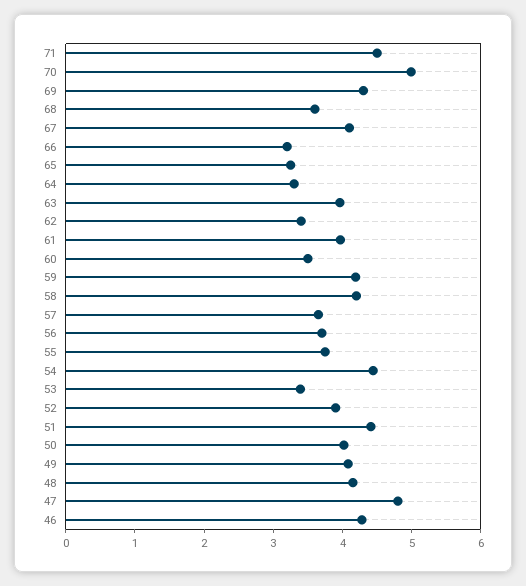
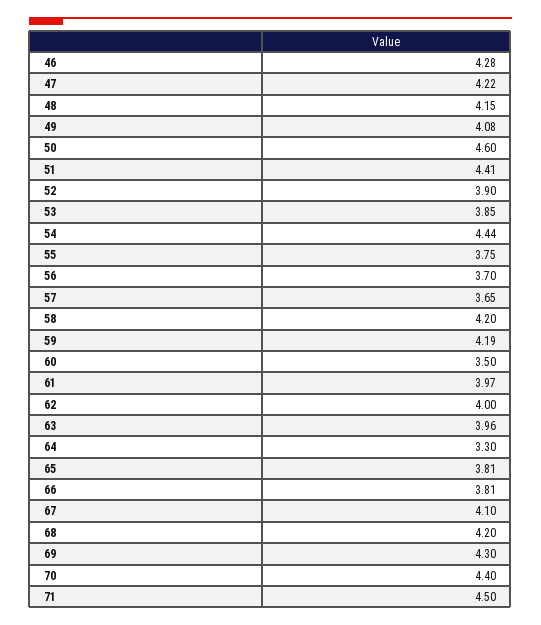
70: 5 -> 4.4
68: 3.6 -> 4.2
66: 3.2 -> 3.81
65: 3.2 -> 3.81
62: 3.4 -> 4
53: 3.4 -> 3.85
50: 4 -> 4.6
47: 4.8 -> 4.22

